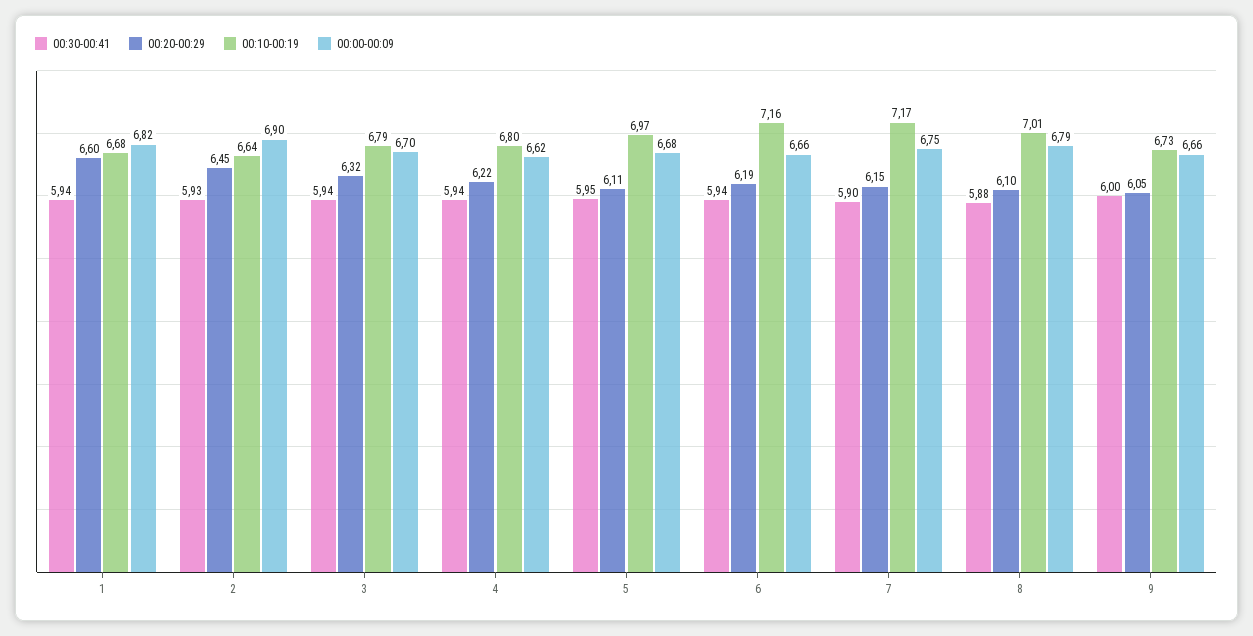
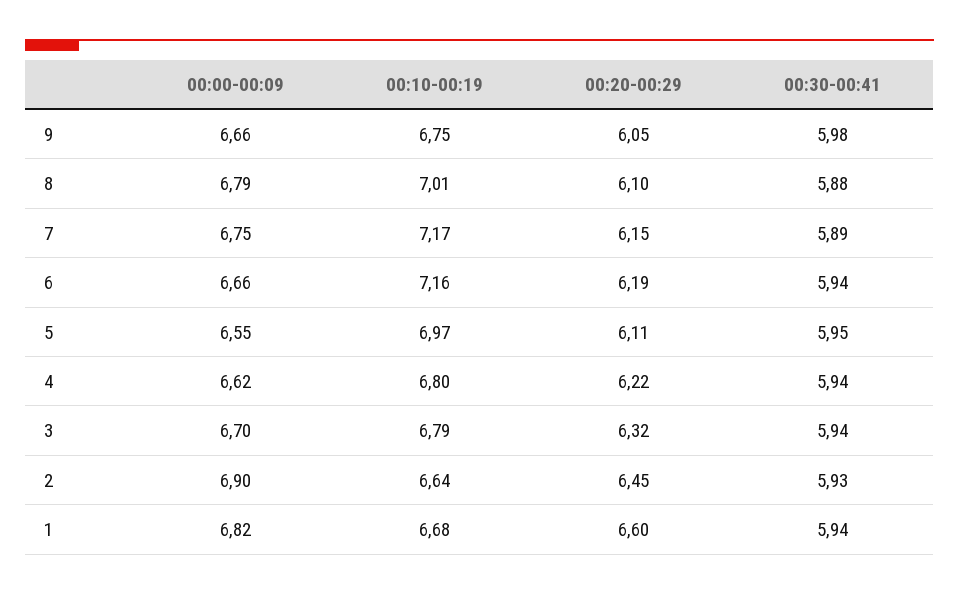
00:00-00:09, 5: 6.68 -> 6.55
00:30-00:41, 7: 5.9 -> 5.89
00:30-00:41, 9: 6 -> 5.98
00:10-00:19, 9: 6.73 -> 6.75

